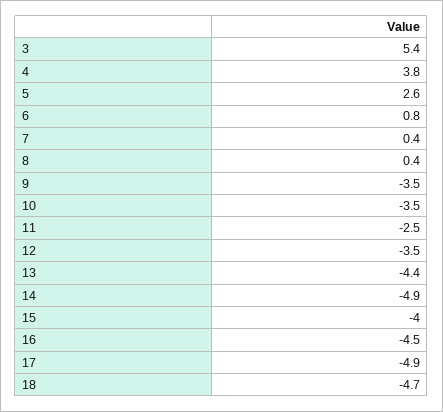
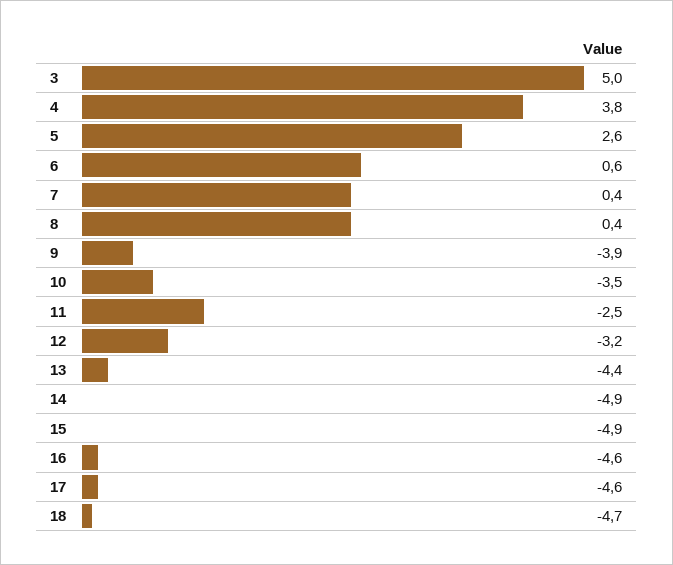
3: 5.4 -> 5
6: 0.8 -> 0.6
9: -3.5 -> -3.9
12: -3.5 -> -3.2
15: -4 -> -4.9
16: -4.5 -> -4.6
17: -4.9 -> -4.6

